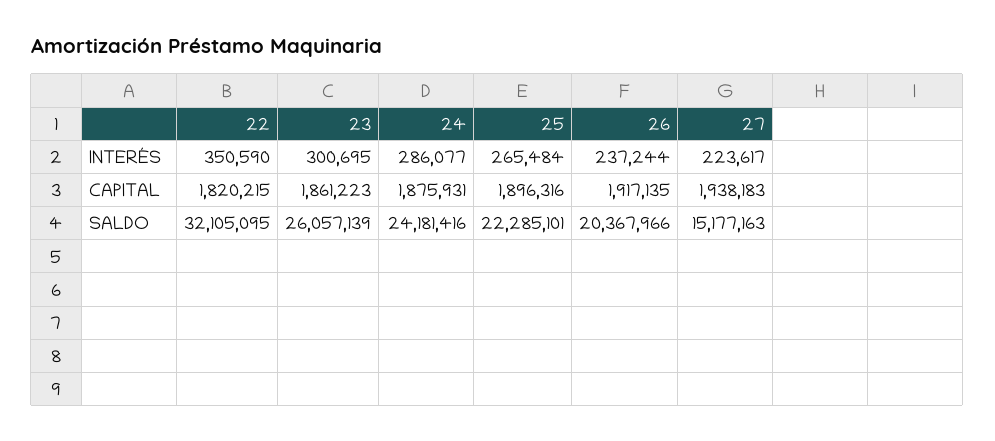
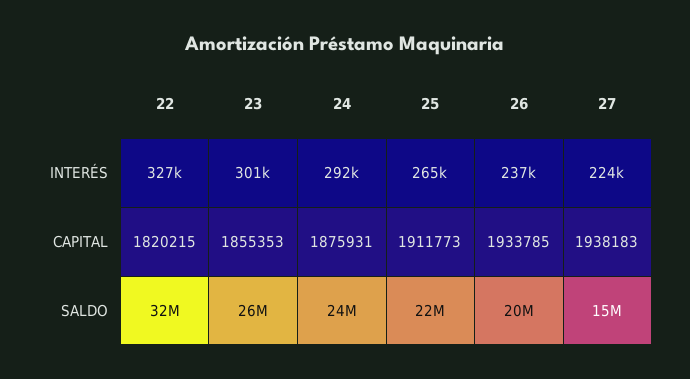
22, INTERÉS: 350590 -> 327000
24, INTERÉS: 286077 -> 292000
23, CAPITAL: 1861223 -> 1855353
25, CAPITAL: 1896316 -> 1911773
26, CAPITAL: 1917135 -> 1933785

